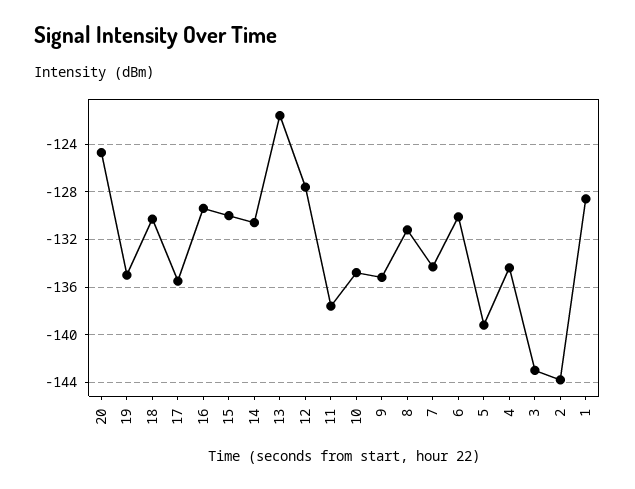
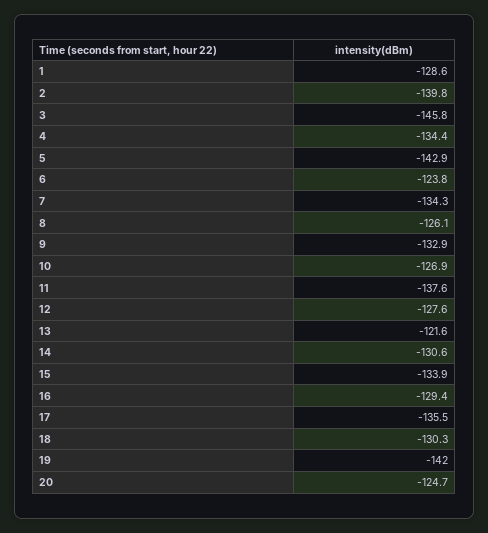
19: -135 -> -142
15: -130 -> -133.9
10: -135 -> -126.9
9: -135 -> -132.9
8: -131 -> -126.1
6: -130 -> -123.8
5: -139 -> -142.9
3: -143 -> -145.8
2: -144 -> -139.8

